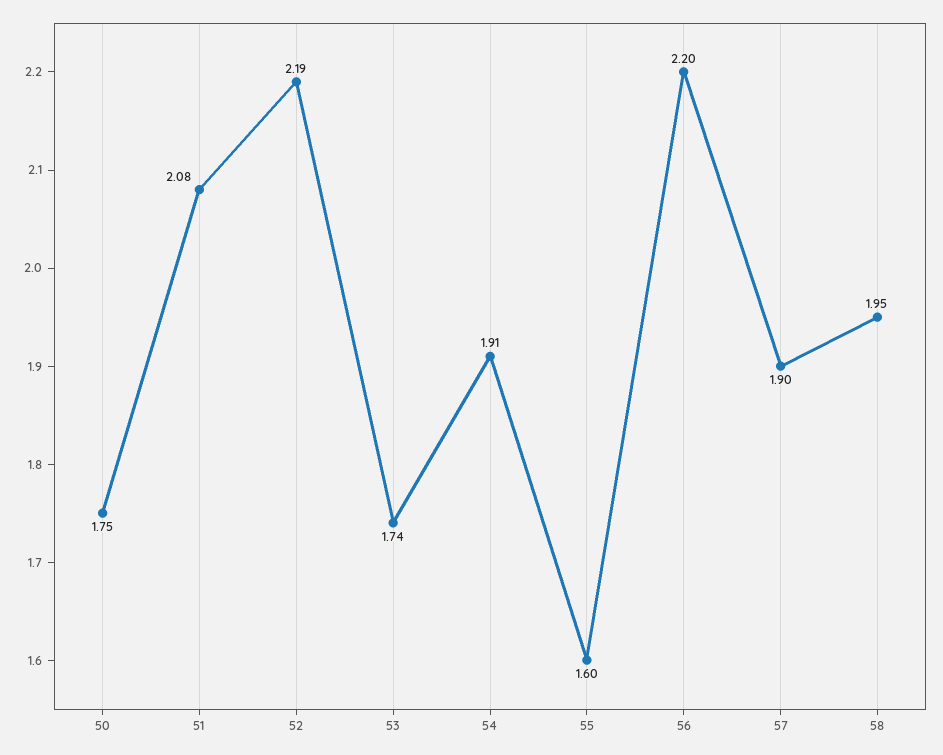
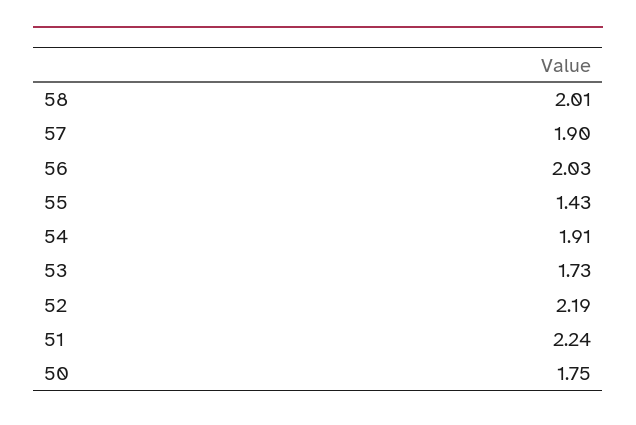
51: 2.08 -> 2.24
53: 1.74 -> 1.73
55: 1.6 -> 1.43
56: 2.2 -> 2.03
58: 1.95 -> 2.01

